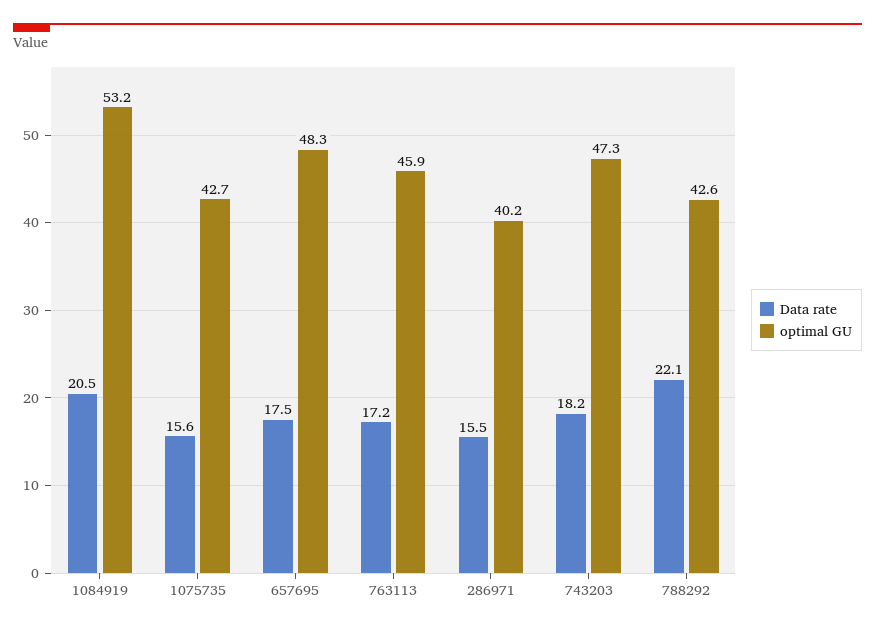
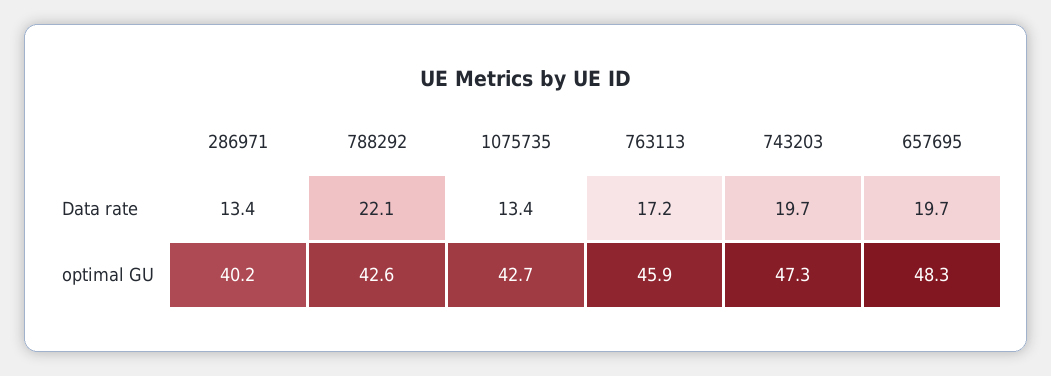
Data rate, 1084919: 20.5 -> none
optimal GU, 1084919: 53.2 -> none
Data rate, 1075735: 15.6 -> 13.4
Data rate, 657695: 17.5 -> 19.7
Data rate, 286971: 15.5 -> 13.4
Data rate, 743203: 18.2 -> 19.7

